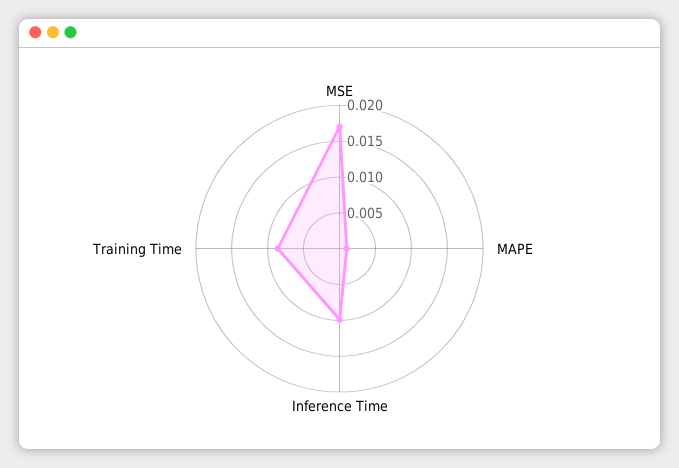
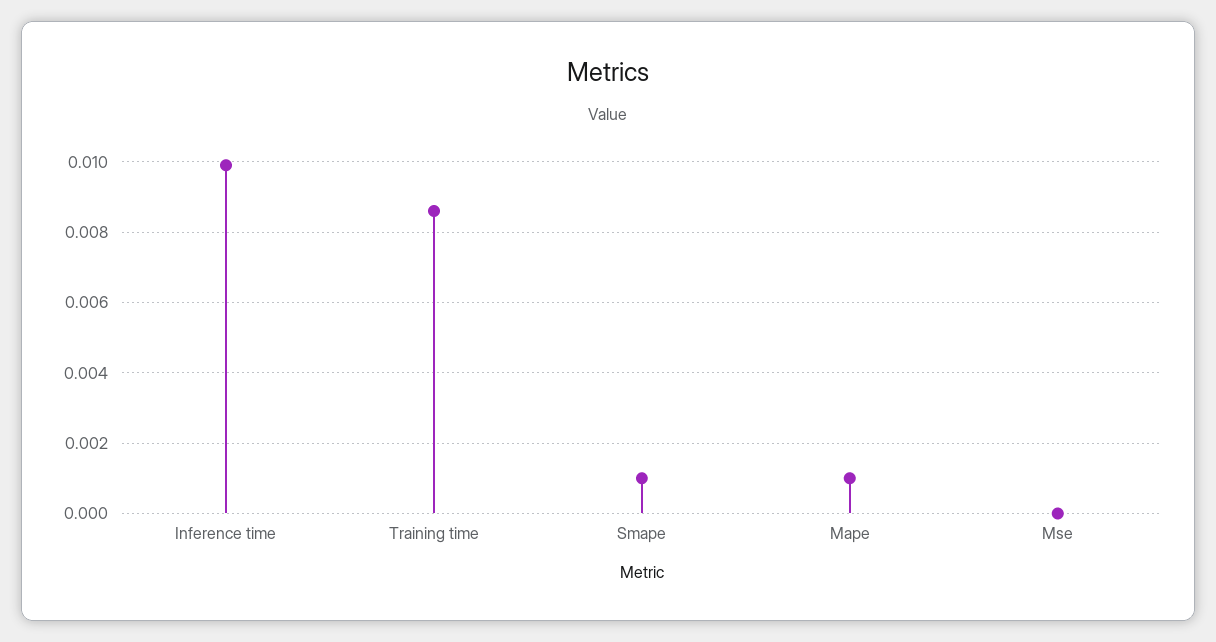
MSE: 0.0175 -> 0
Smape: none -> 0.001

